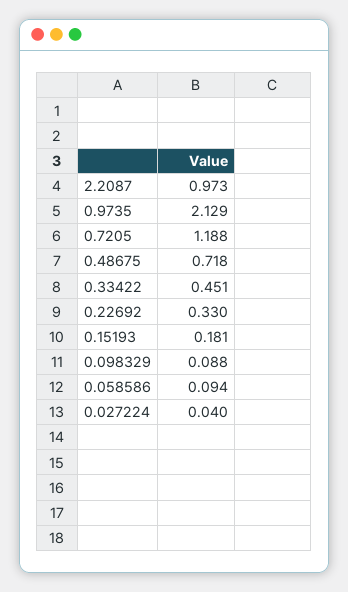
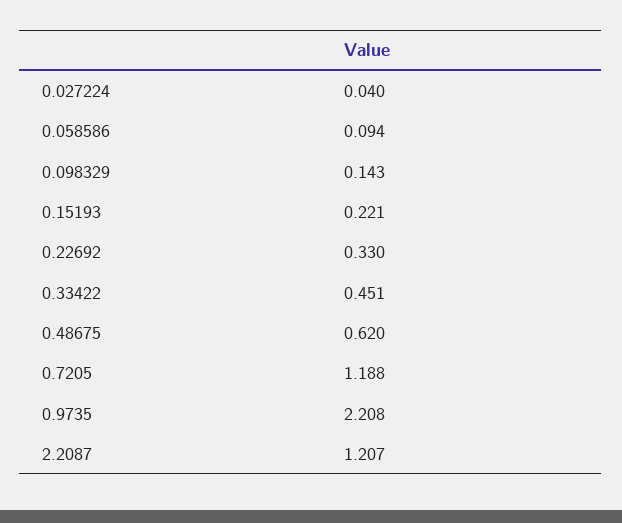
2.2087: 0.973 -> 1.207
0.9735: 2.129 -> 2.208
0.48675: 0.718 -> 0.62
0.15193: 0.181 -> 0.221
0.098329: 0.088 -> 0.143

